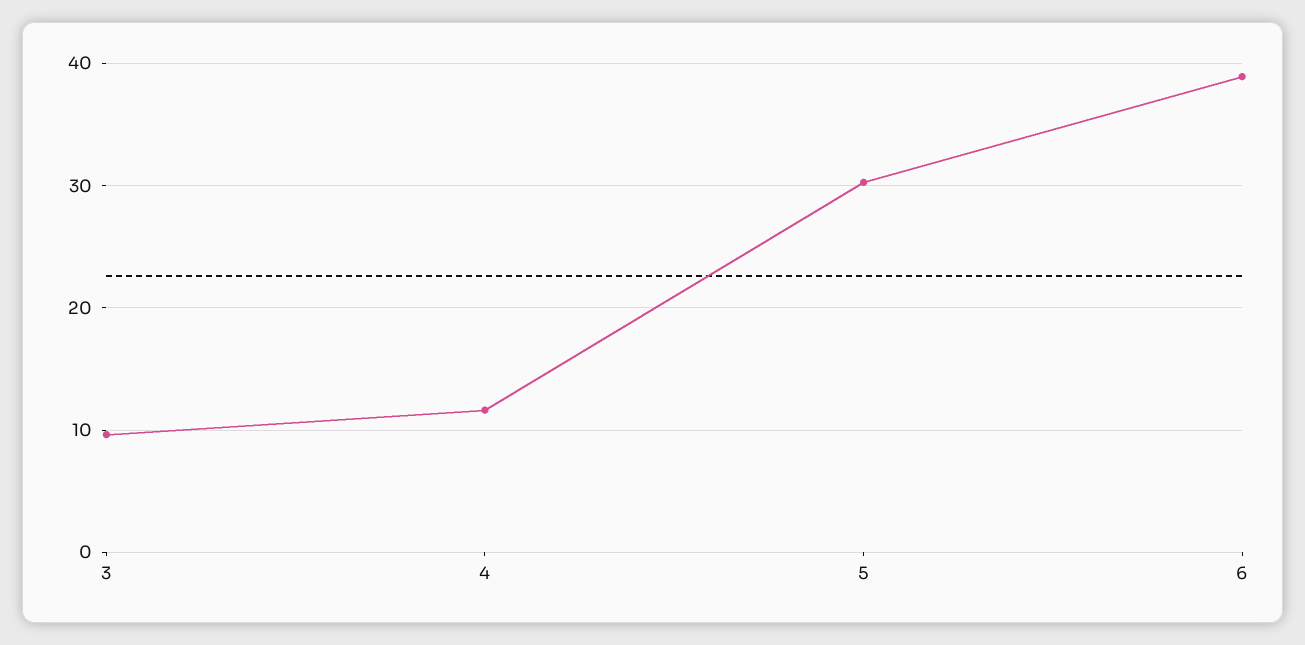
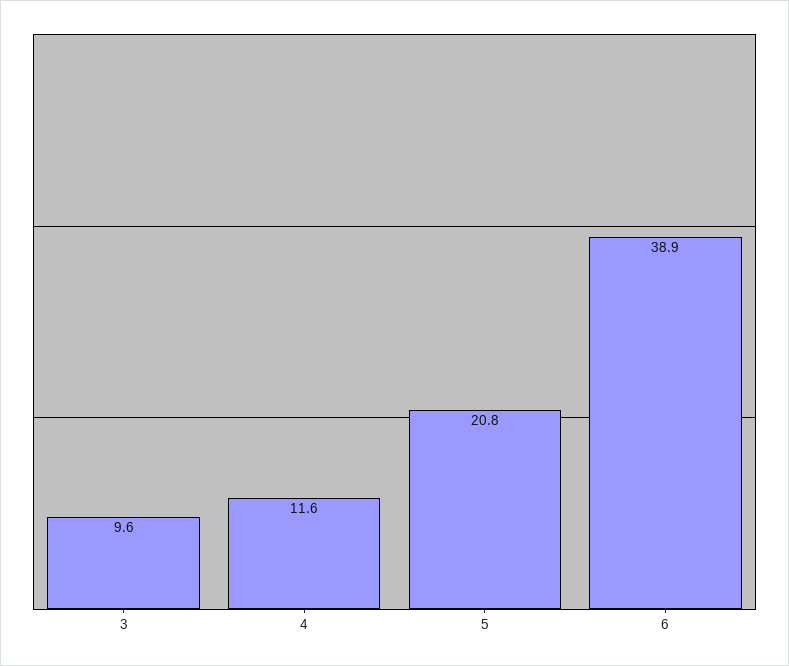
5: 30 -> 20.8

